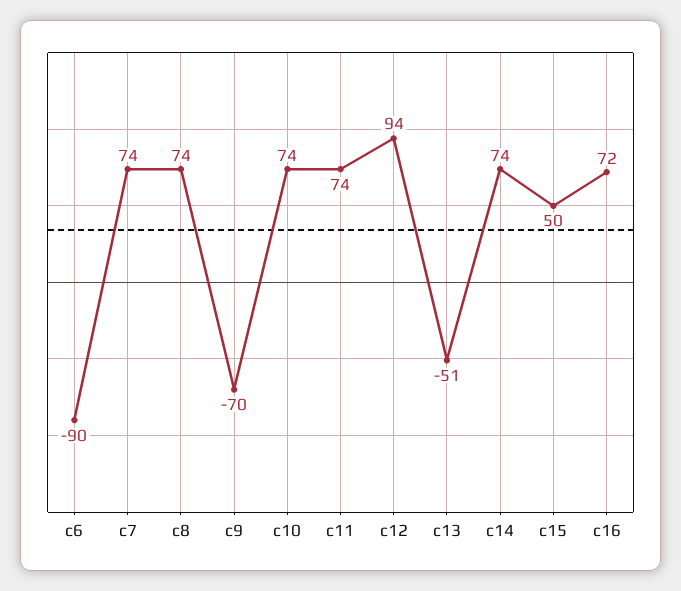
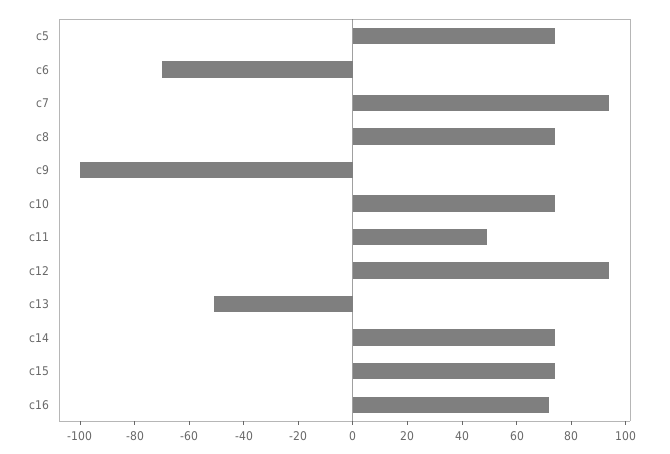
c6: -90 -> -70
c7: 74 -> 95
c9: -70 -> -100
c11: 74 -> 50
c15: 50 -> 75
c5: none -> 75

